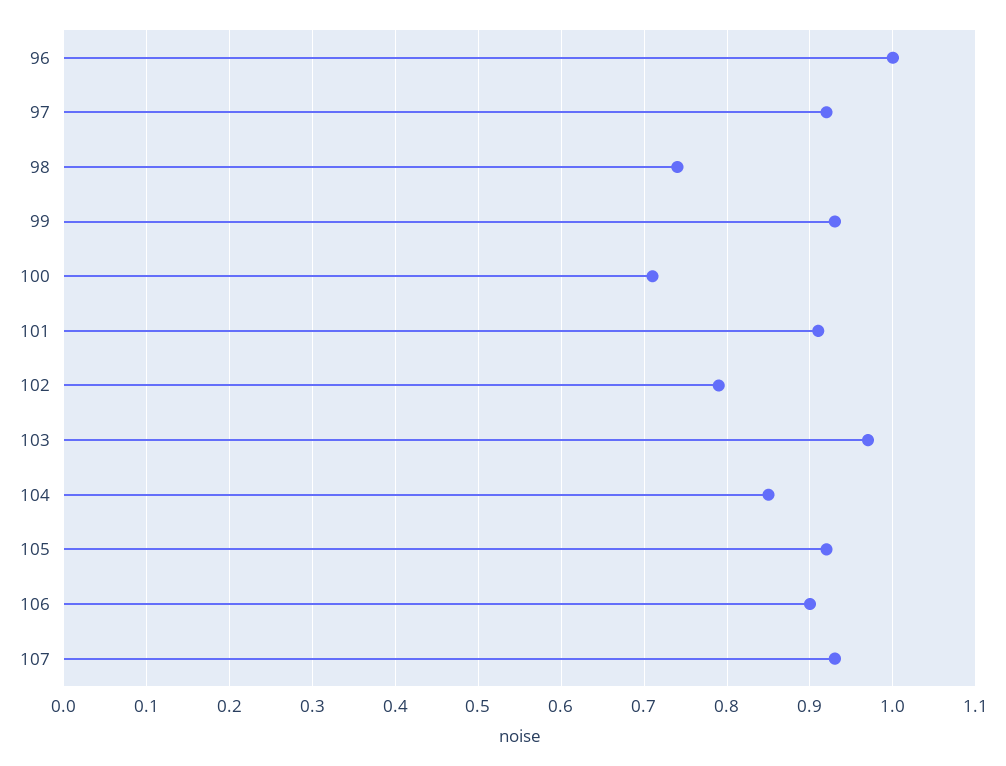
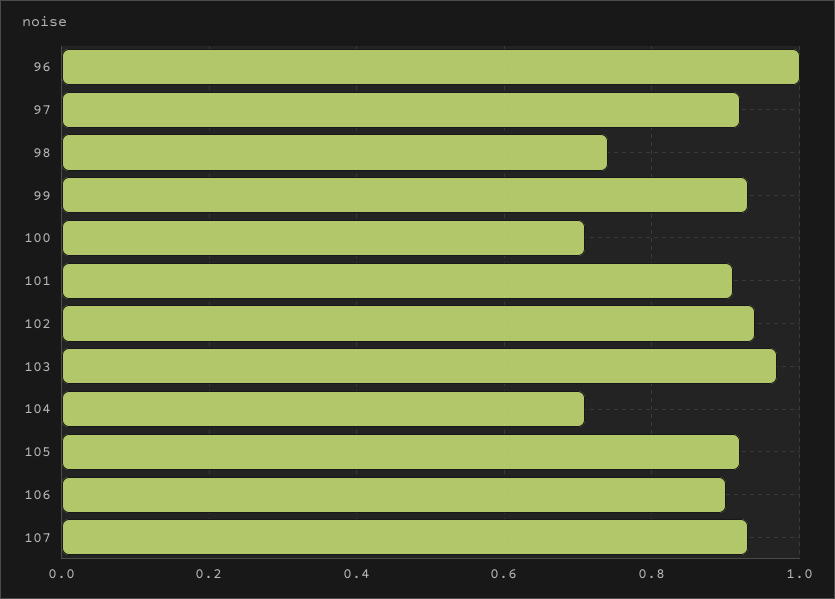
102: 0.79 -> 0.95
104: 0.85 -> 0.7

